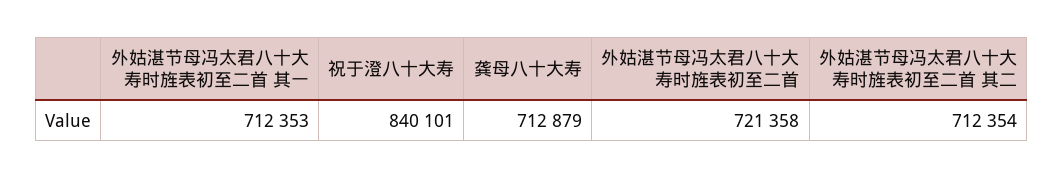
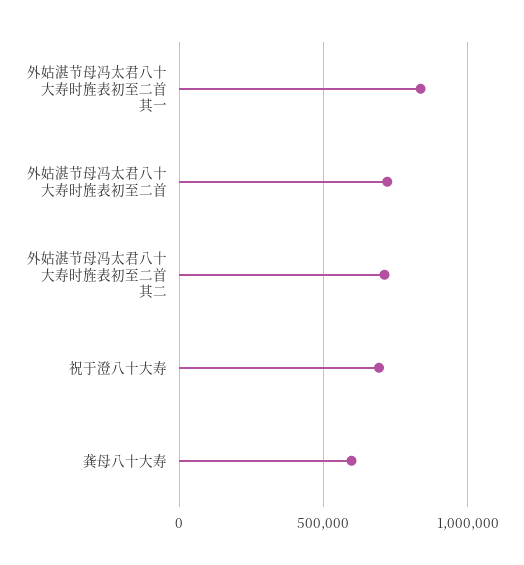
外姑湛节母冯太君八十大寿时旌表初至二首 其一: 712353 -> 850000
祝于澄八十大寿: 840101 -> 700000
龚母八十大寿: 712879 -> 600000

